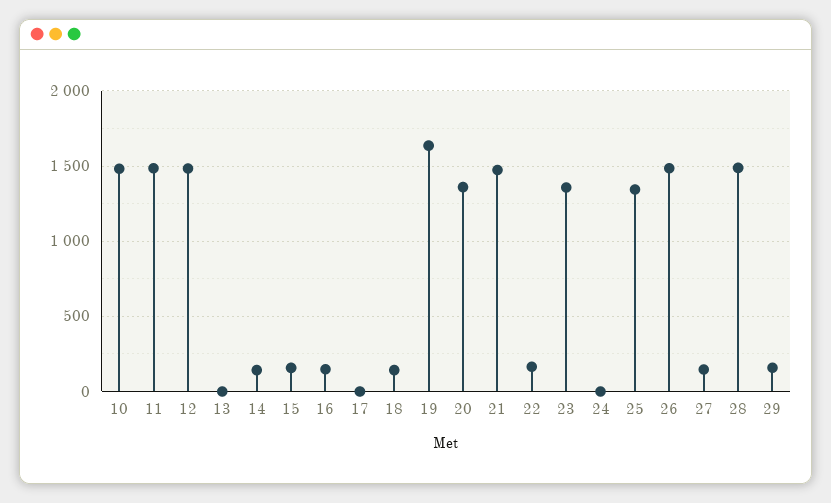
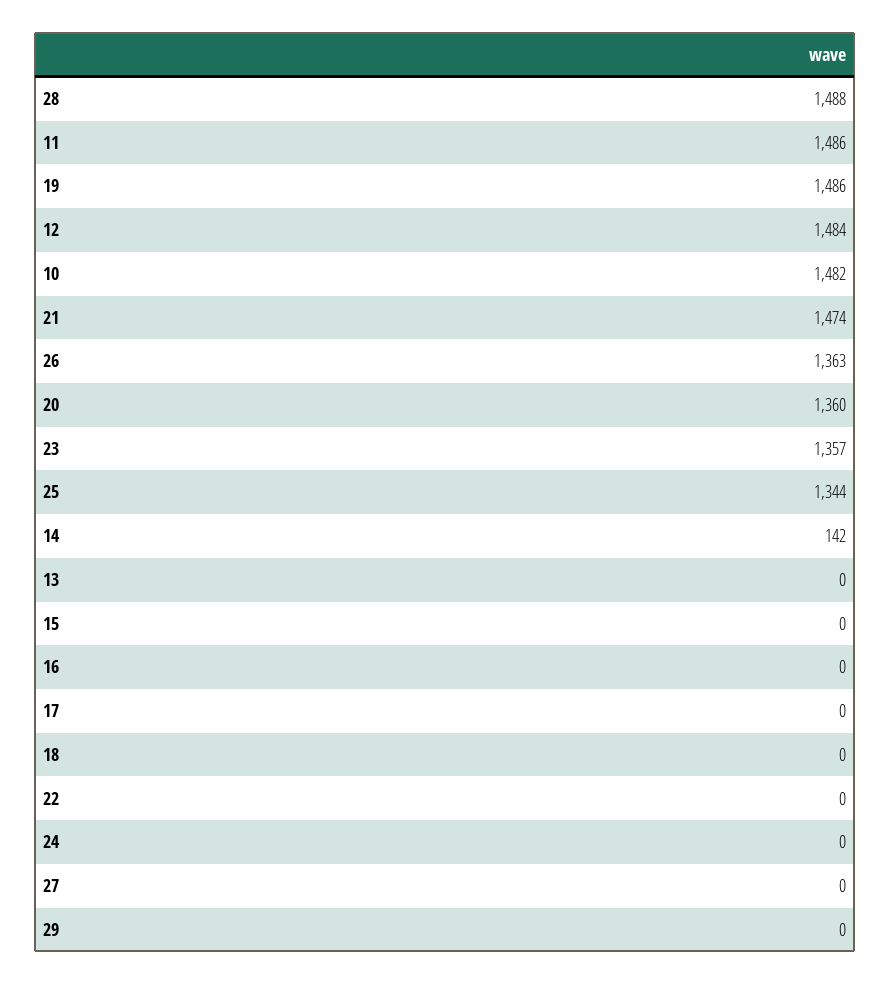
15: 150 -> 0
16: 150 -> 0
18: 150 -> 0
19: 1650 -> 1486
22: 150 -> 0
26: 1500 -> 1363
27: 150 -> 0
29: 150 -> 0

